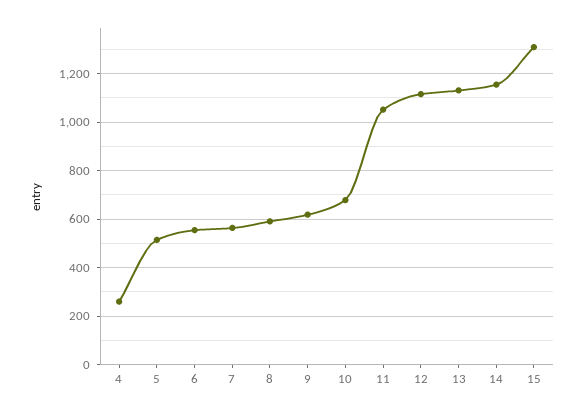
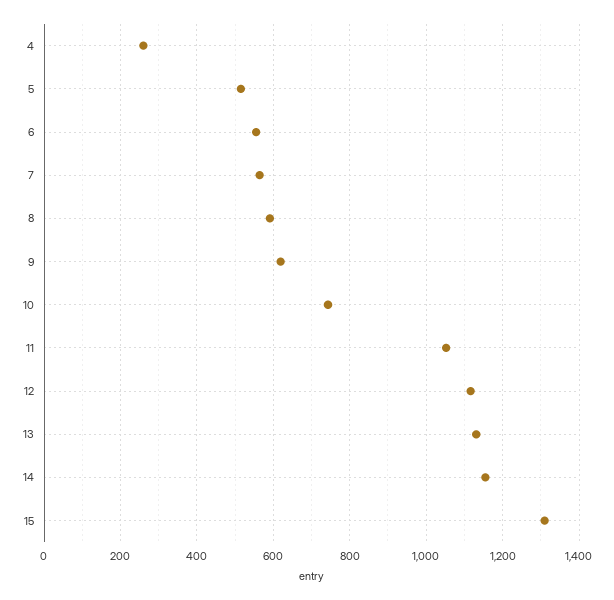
10: 675 -> 740

